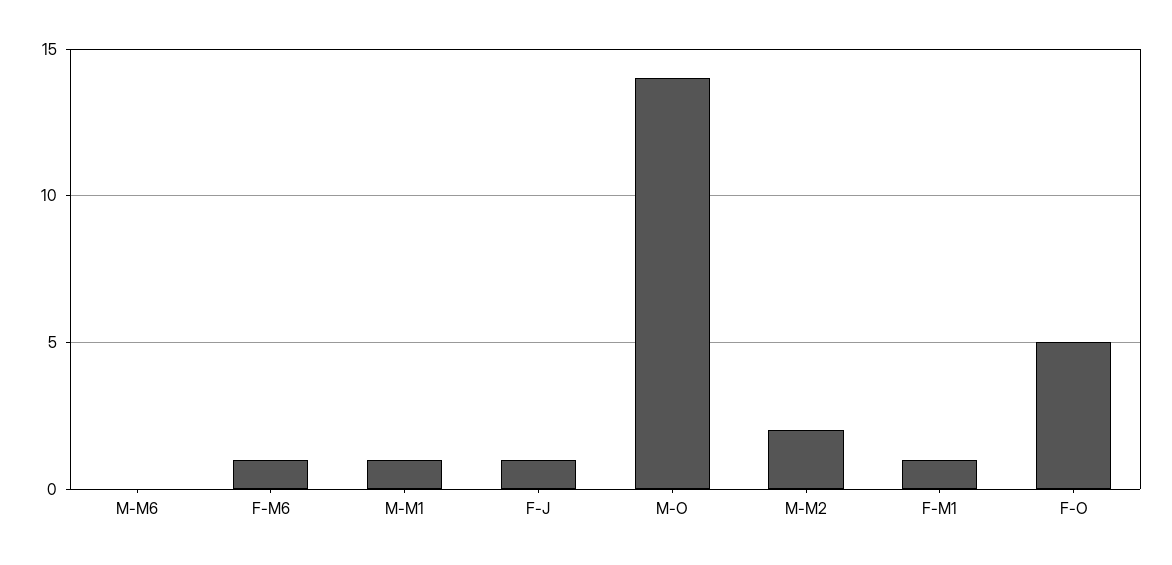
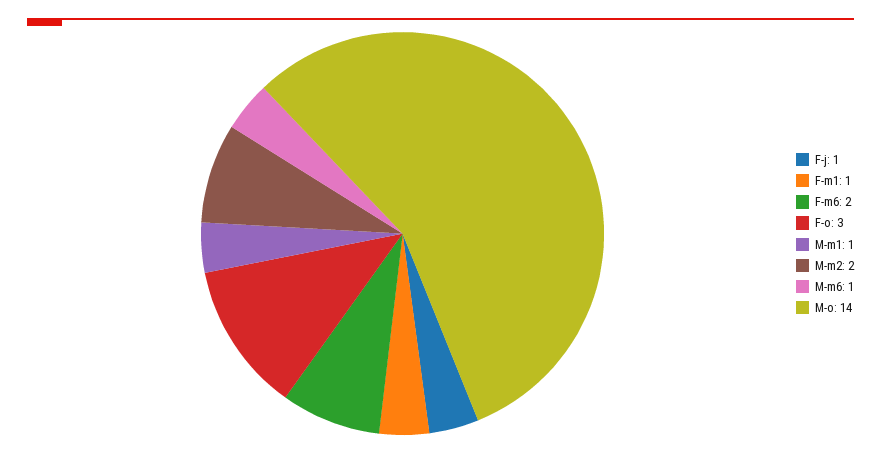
M-M6: 0 -> 1
F-M6: 1 -> 2
F-O: 5 -> 3

